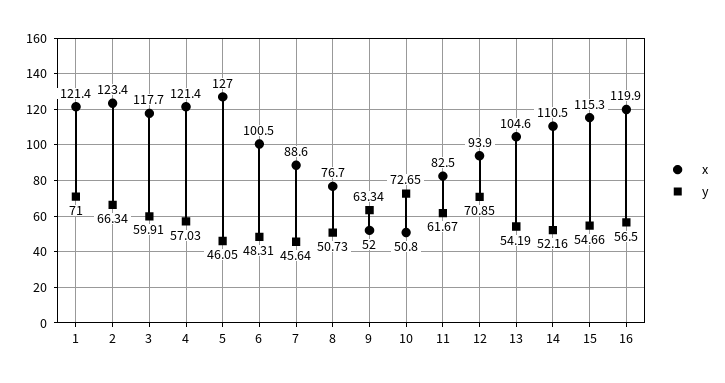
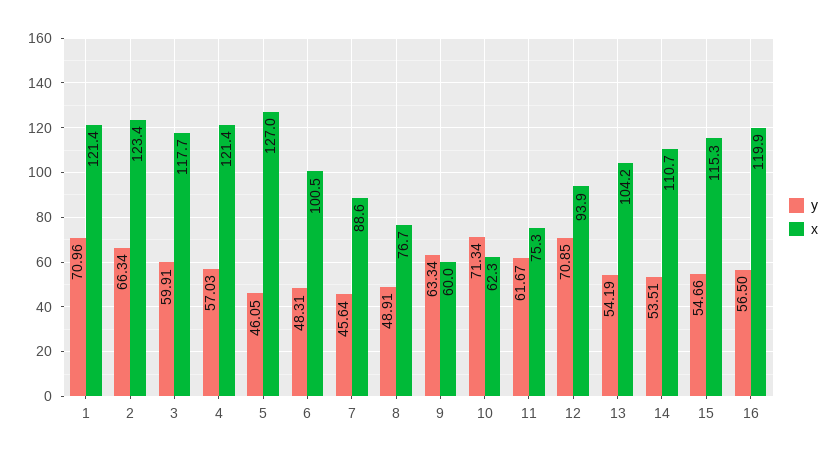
y, 1: 71 -> 70.96
y, 8: 50.73 -> 48.91
x, 9: 52 -> 60
x, 10: 50.8 -> 62.3
y, 10: 72.65 -> 71.34
x, 11: 82.5 -> 75.3
x, 13: 104.6 -> 104.2
x, 14: 110.5 -> 110.7
y, 14: 52.16 -> 53.51

